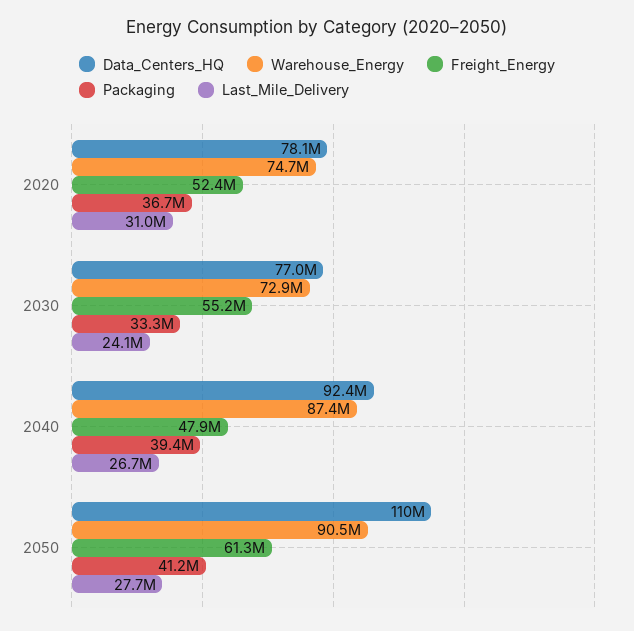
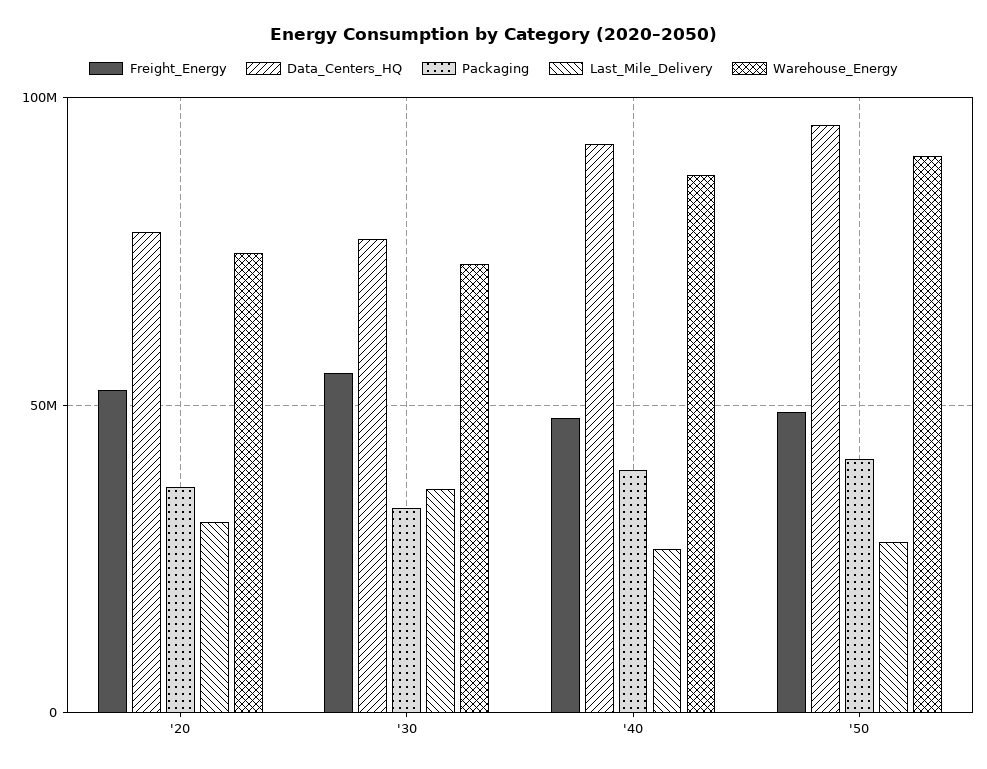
Last_Mile_Delivery, 2030: 24100000 -> 35000000
Data_Centers_HQ, 2050: 110000000 -> 95000000
Freight_Energy, 2050: 61300000 -> 50000000

